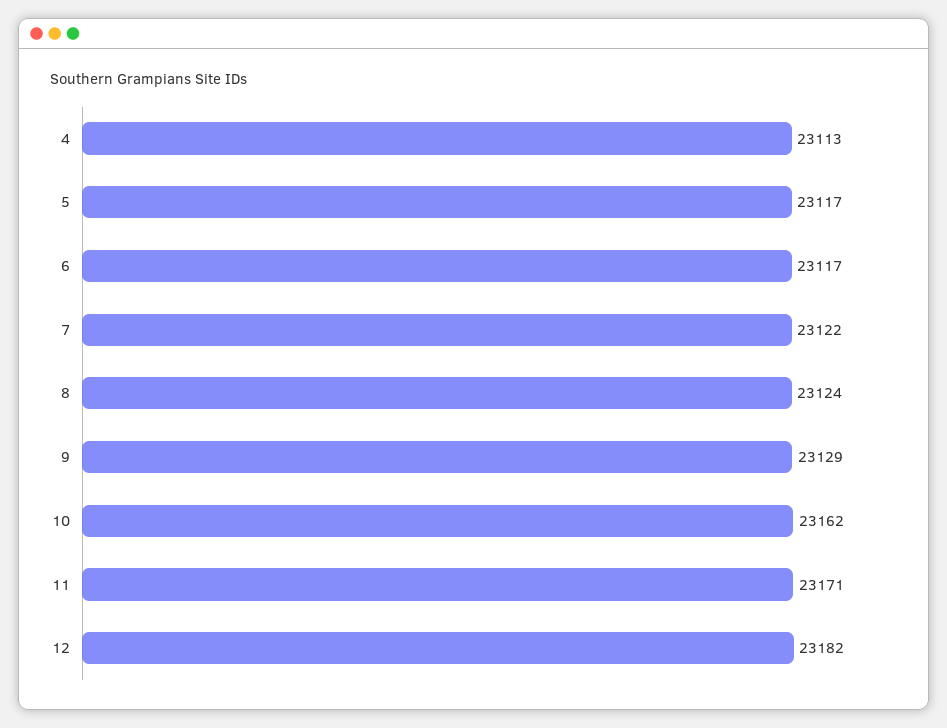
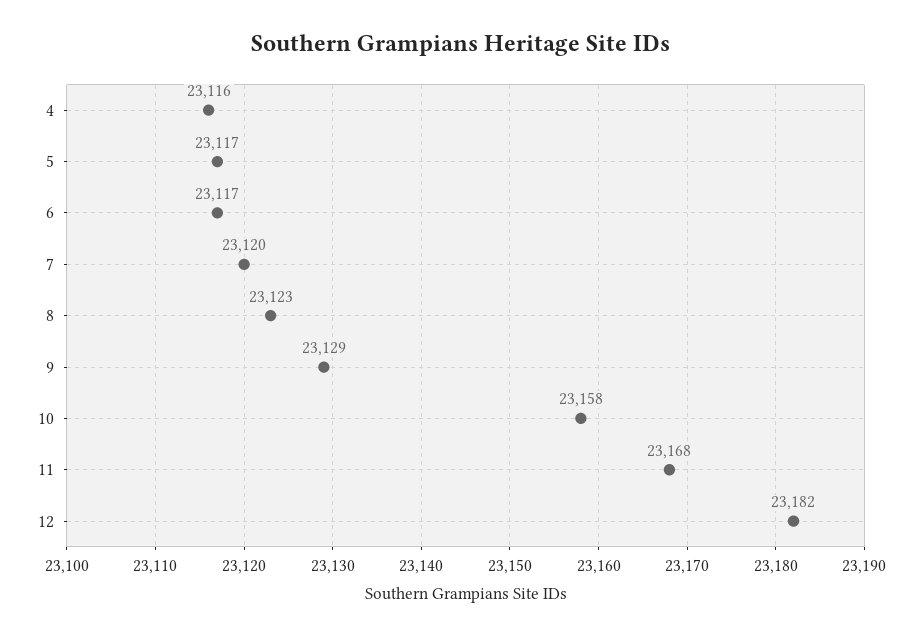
4: 23113 -> 23116
7: 23122 -> 23120
8: 23124 -> 23123
10: 23162 -> 23158
11: 23171 -> 23168

